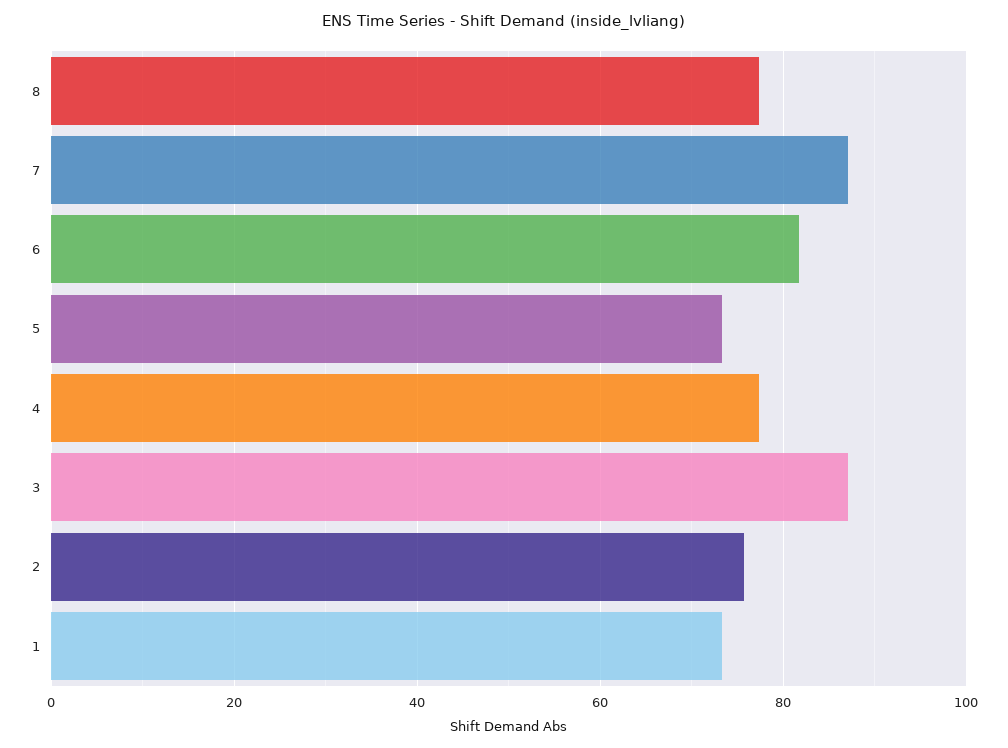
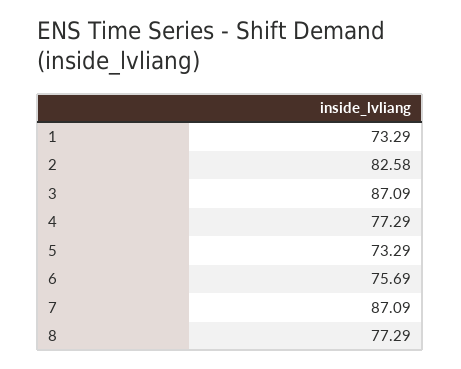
6: 82 -> 75.69
2: 76 -> 82.58

